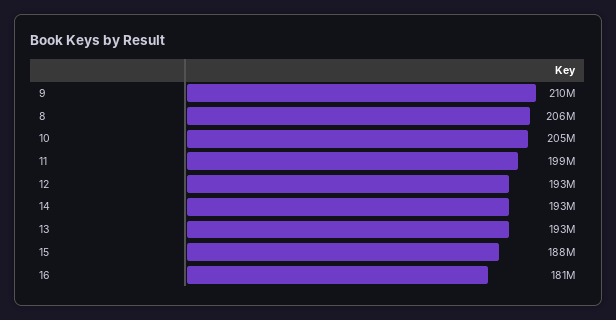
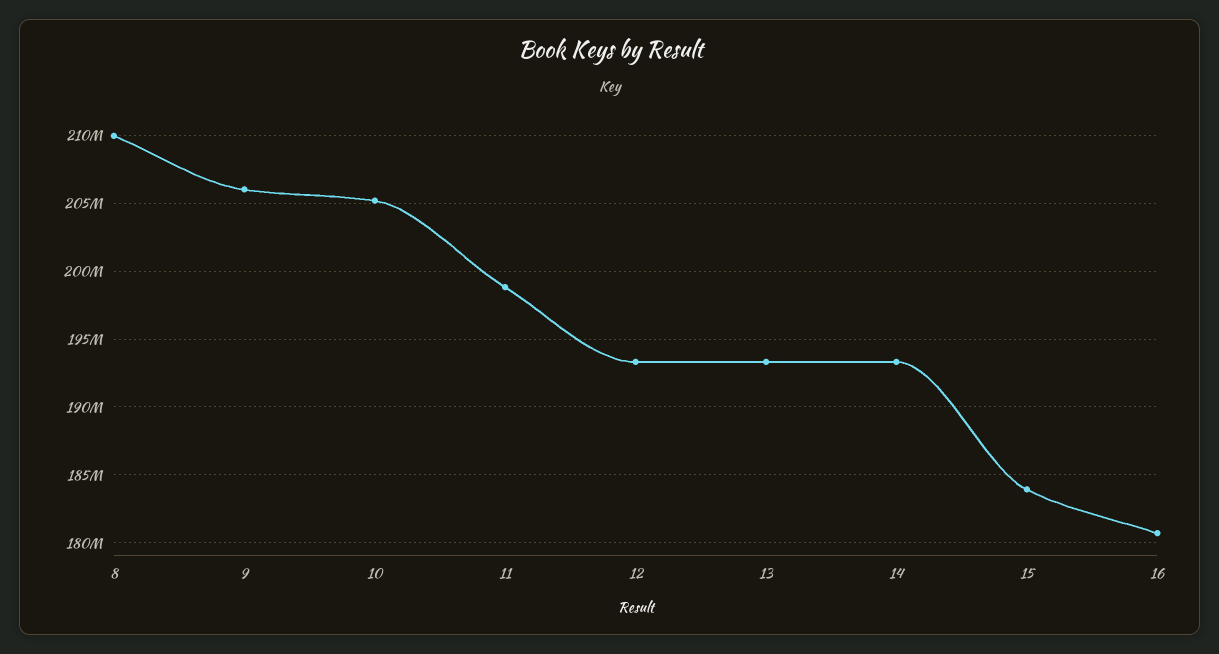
9: 210000000 -> 206000000
8: 206000000 -> 210000000
15: 188000000 -> 184000000

